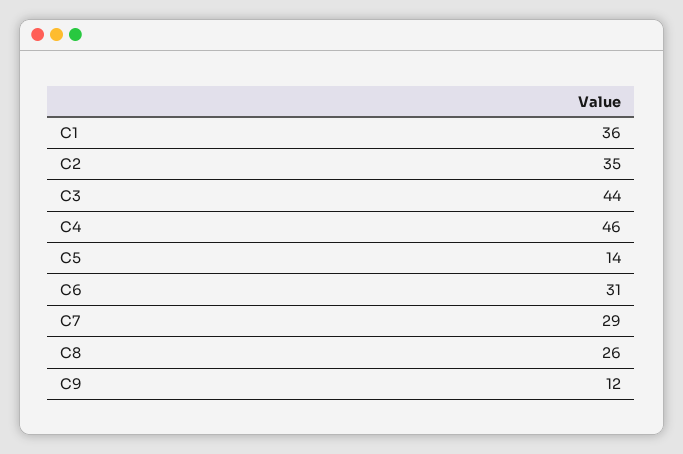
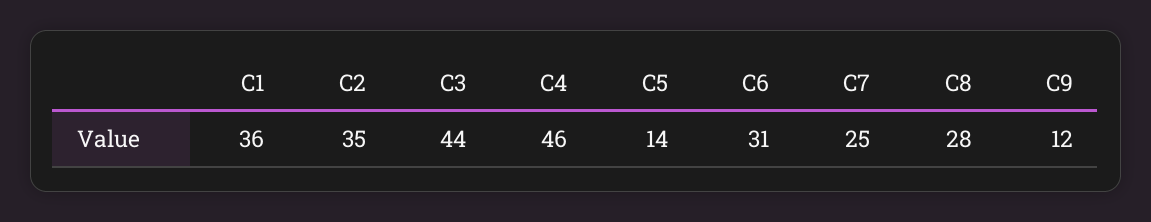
C7: 29 -> 25
C8: 26 -> 28

